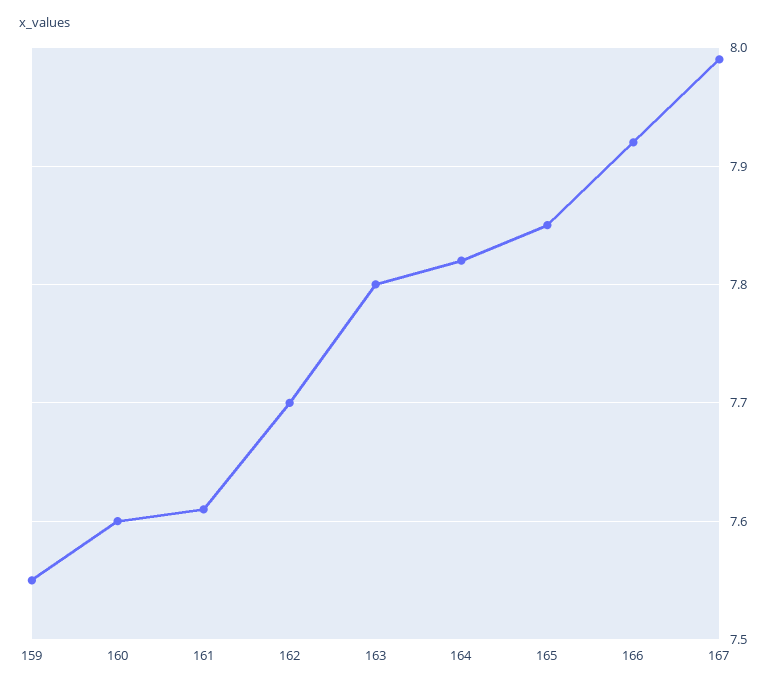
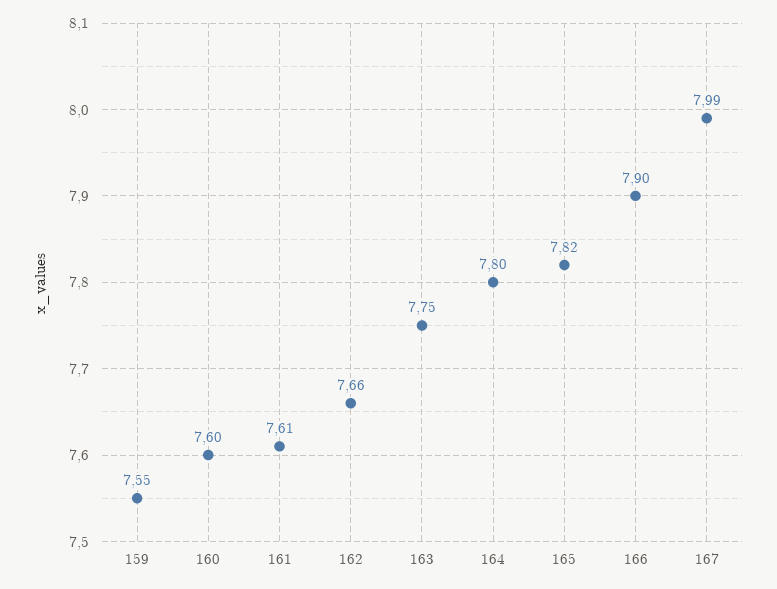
162: 7.7 -> 7.66
163: 7.8 -> 7.75
164: 7.82 -> 7.8
165: 7.85 -> 7.82
166: 7.92 -> 7.9

